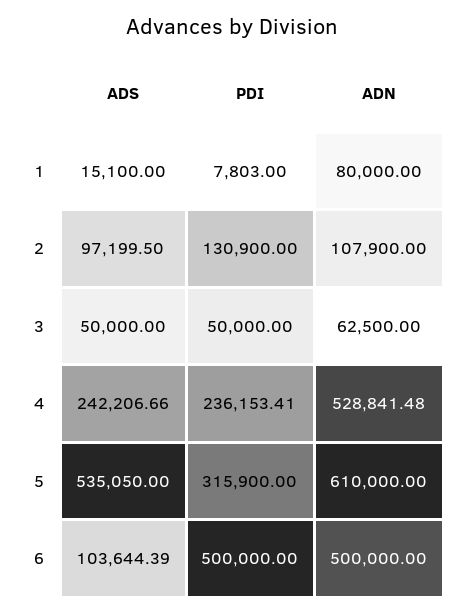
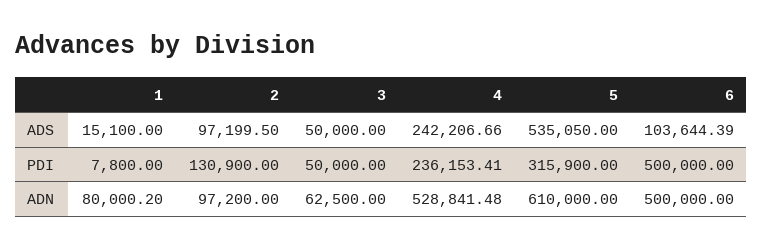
PDI, 1: 7803 -> 7800
ADN, 1: 80000 -> 80000.2
ADN, 2: 107900 -> 97200

